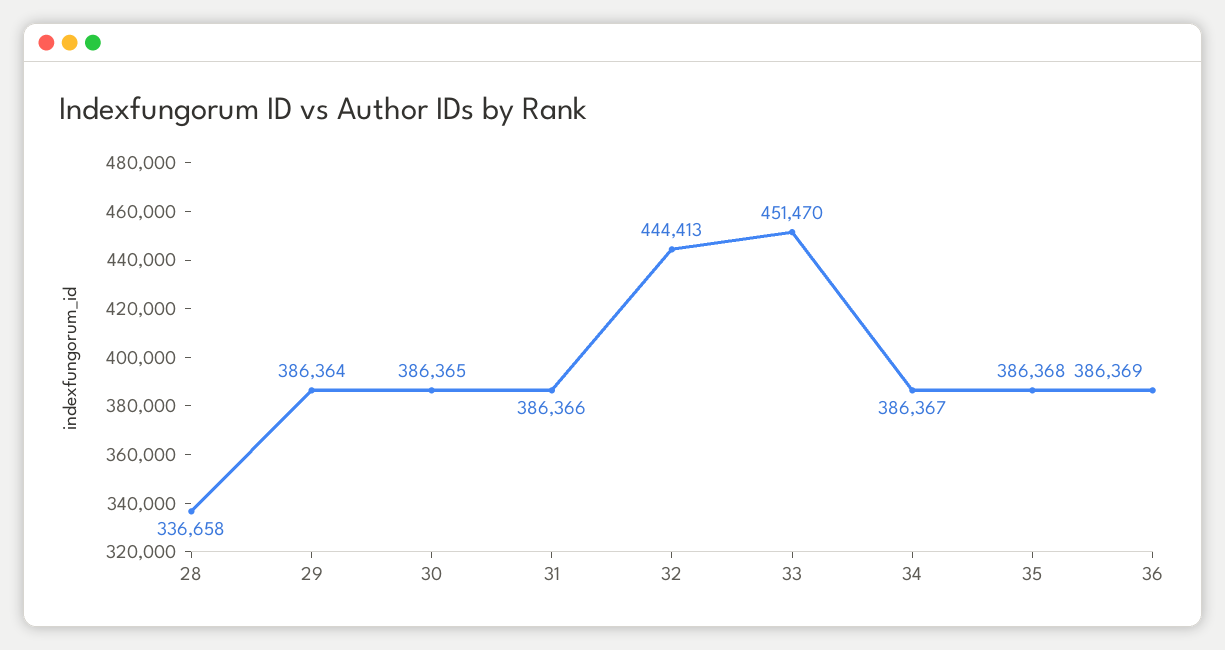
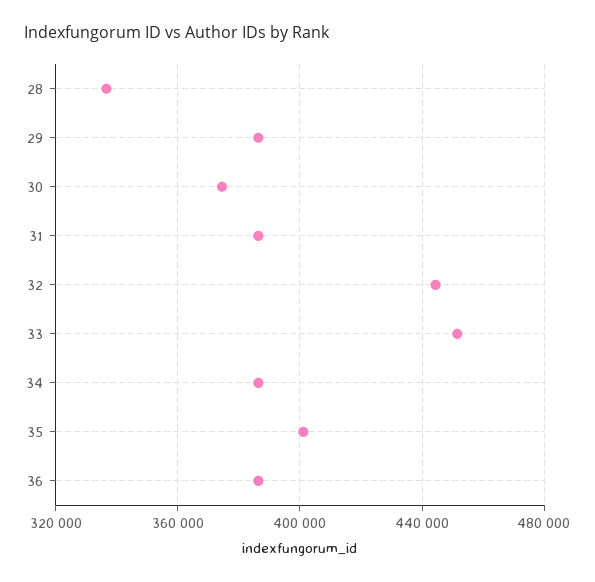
30: 386365 -> 375000
35: 386368 -> 400000

